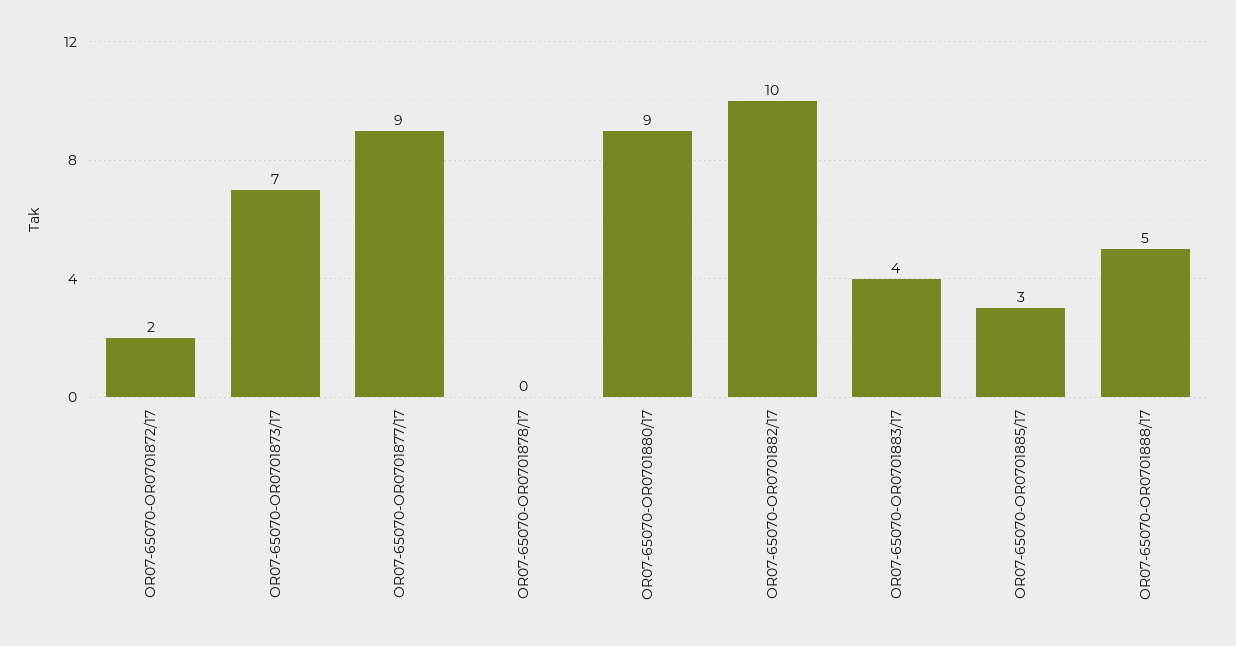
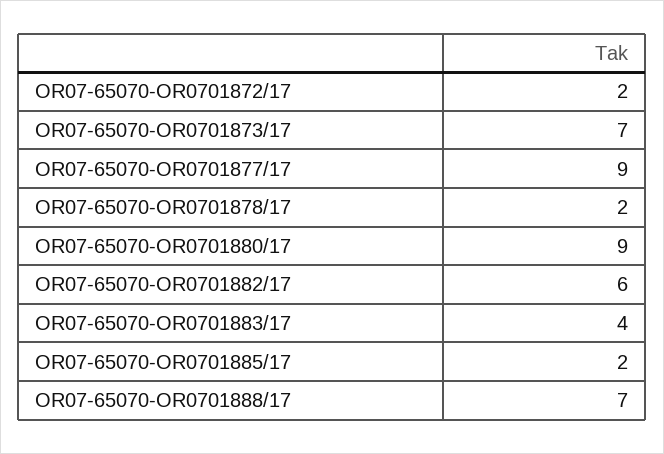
OR07-65070-OR0701878/17: 0 -> 2
OR07-65070-OR0701882/17: 10 -> 6
OR07-65070-OR0701885/17: 3 -> 2
OR07-65070-OR0701888/17: 5 -> 7

